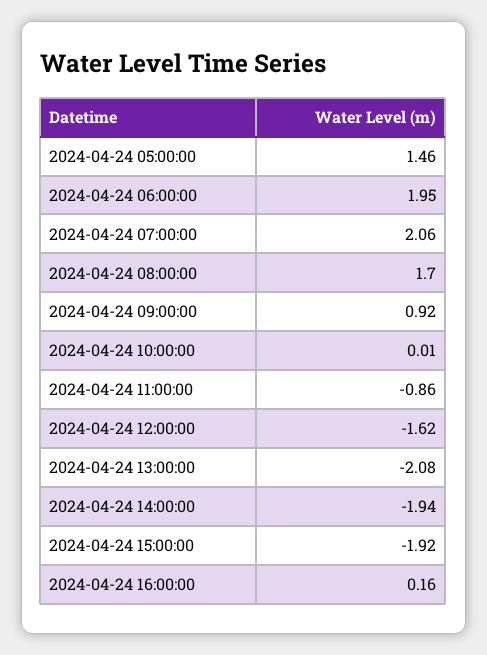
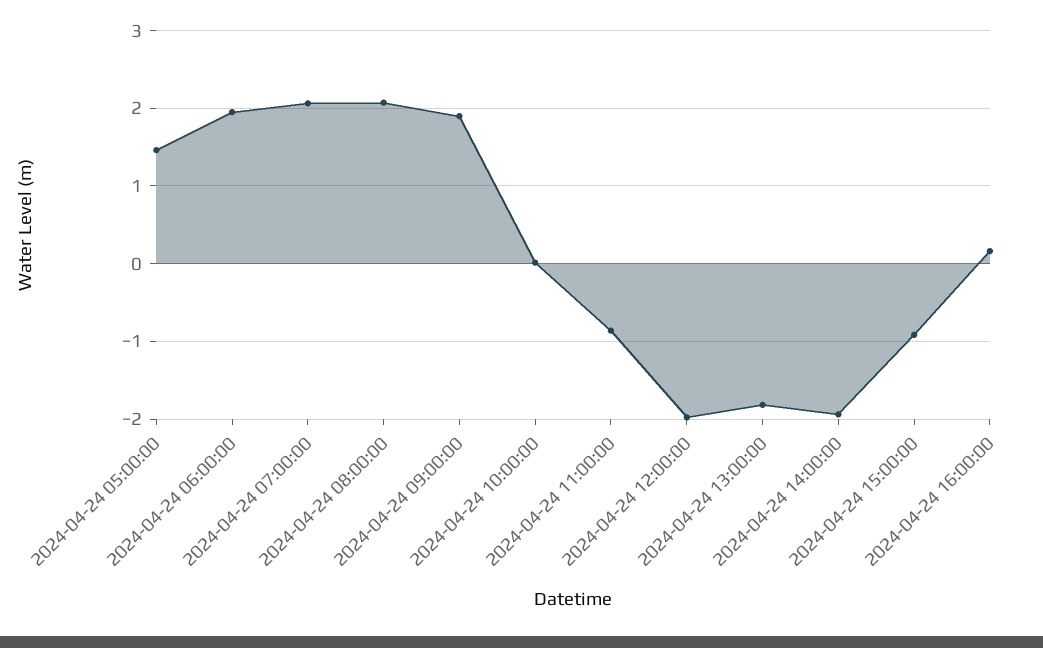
2024-04-24 08:00:00: 1.7 -> 2.1
2024-04-24 09:00:00: 0.92 -> 1.9
2024-04-24 12:00:00: -1.62 -> -2
2024-04-24 13:00:00: -2.08 -> -1.8
2024-04-24 15:00:00: -1.92 -> -0.9

